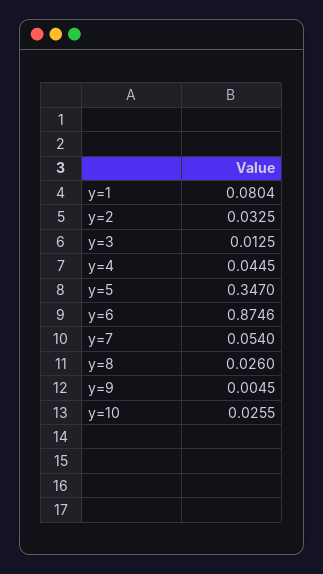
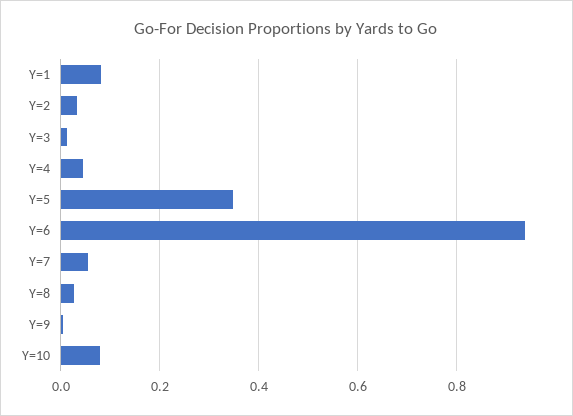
y=6: 0.8746 -> 0.94
y=10: 0.0255 -> 0.08

